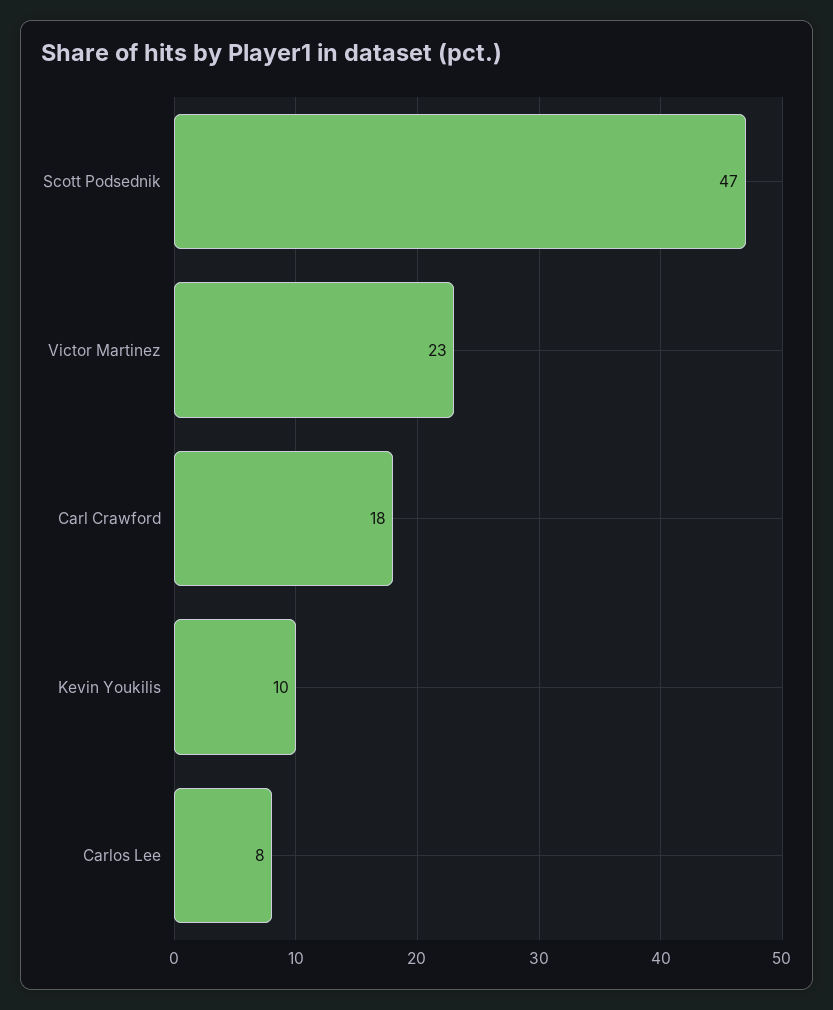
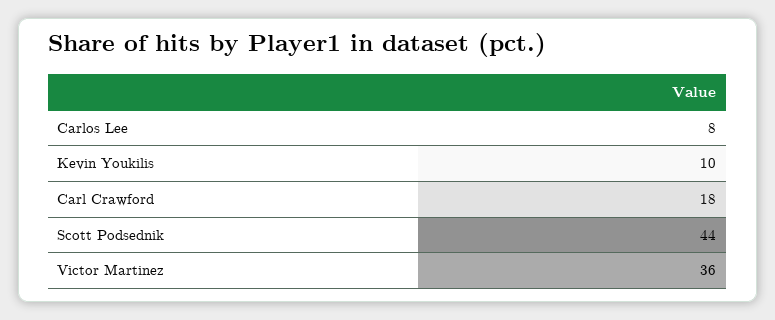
Scott Podsednik: 47 -> 44
Victor Martinez: 23 -> 36

